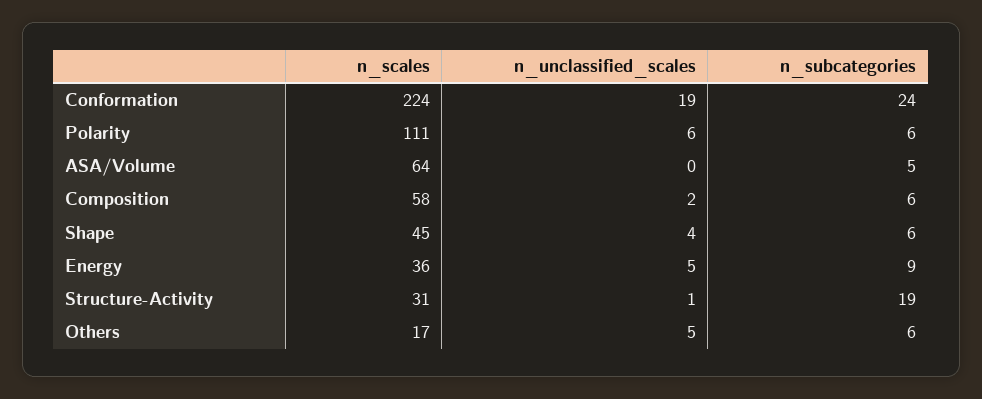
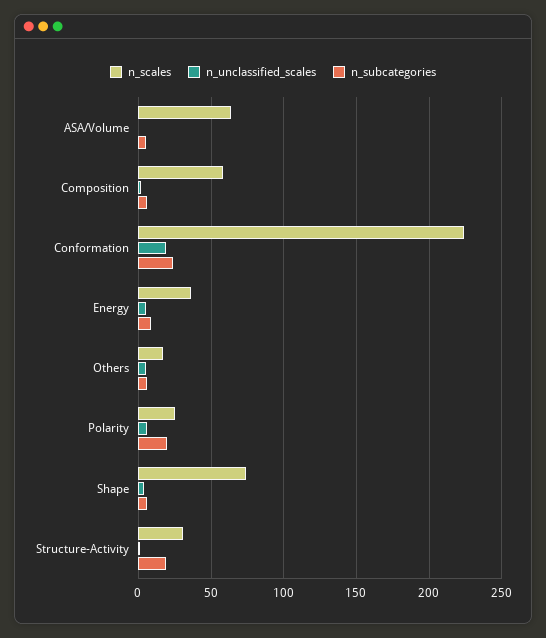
n_scales, Polarity: 111 -> 25
n_subcategories, Polarity: 6 -> 20
n_scales, Shape: 45 -> 75

